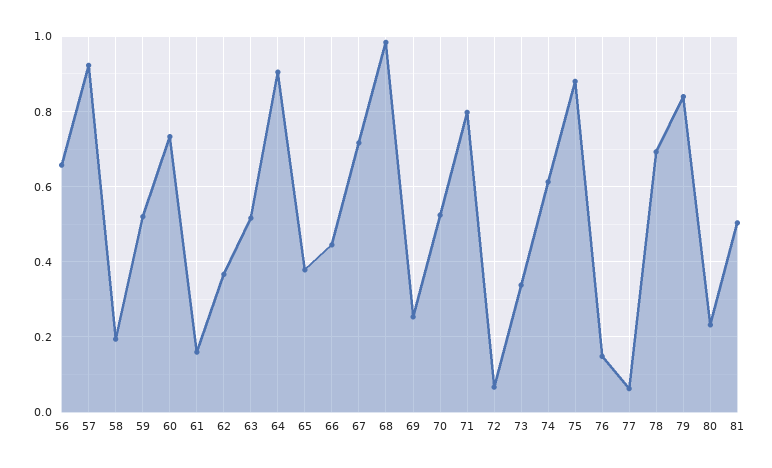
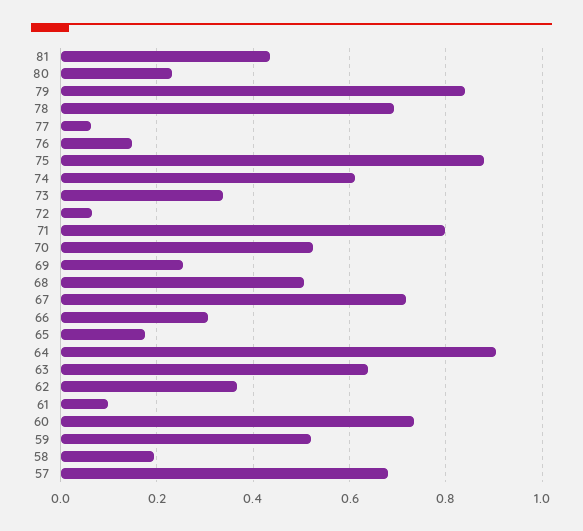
56: 0.66 -> none
57: 0.92 -> 0.68
61: 0.16 -> 0.1
63: 0.52 -> 0.64
65: 0.38 -> 0.18
66: 0.44 -> 0.3
68: 0.98 -> 0.5
81: 0.5 -> 0.44

